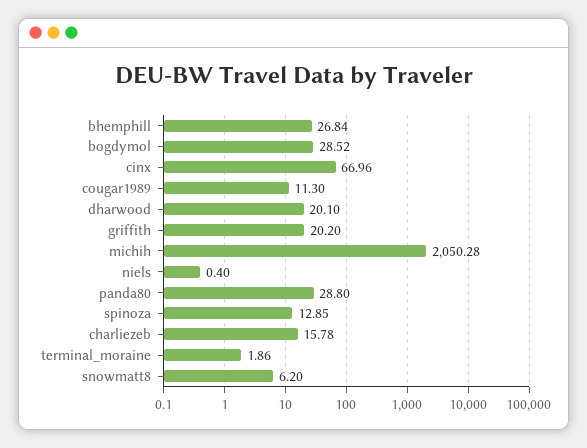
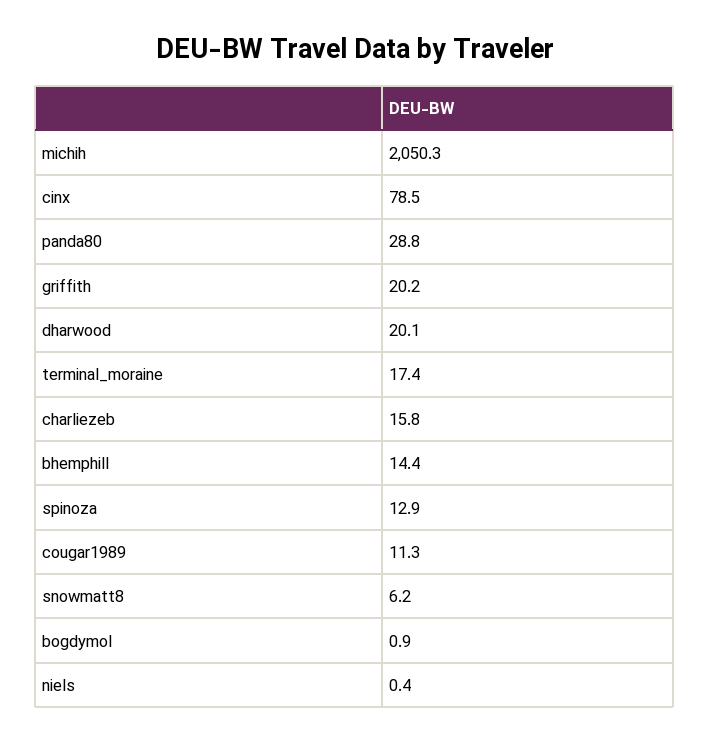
bhemphill: 26.84 -> 14.4
bogdymol: 28.52 -> 0.9
cinx: 66.96 -> 78.5
terminal_moraine: 1.86 -> 17.4

